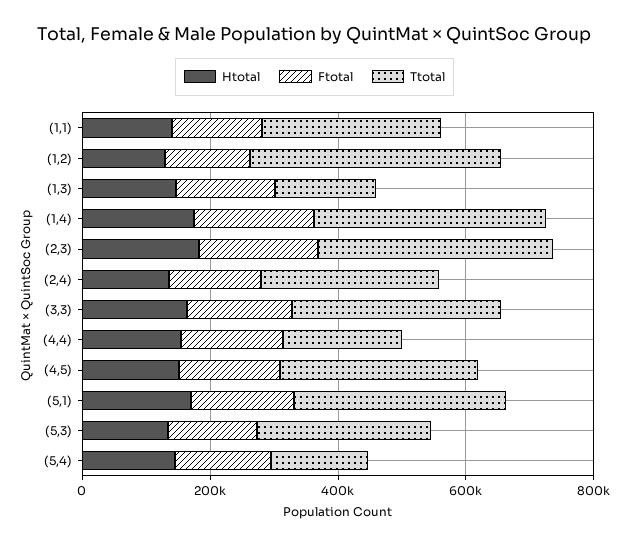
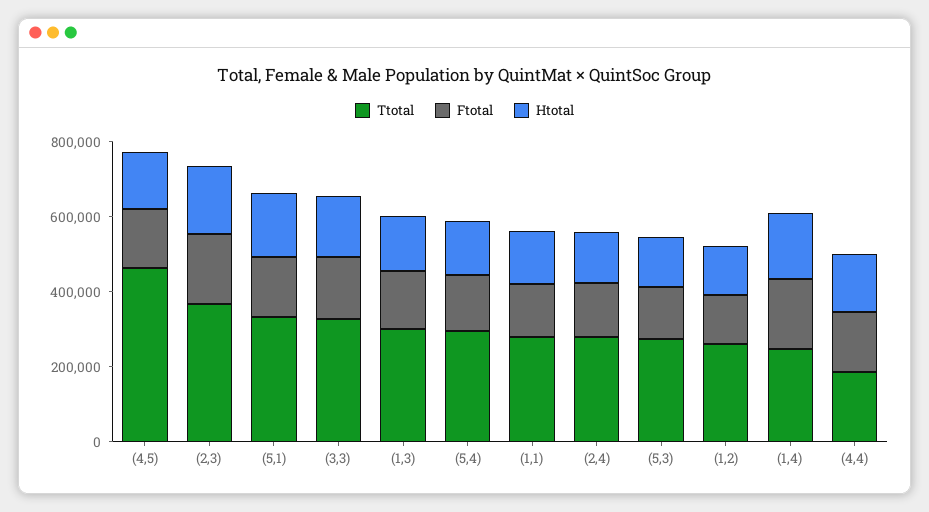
Ttotal, (1,2): 400000 -> 250000
Ttotal, (1,3): 150000 -> 300000
Ttotal, (1,4): 350000 -> 250000
Ttotal, (4,5): 300000 -> 450000
Ttotal, (5,4): 150000 -> 300000

